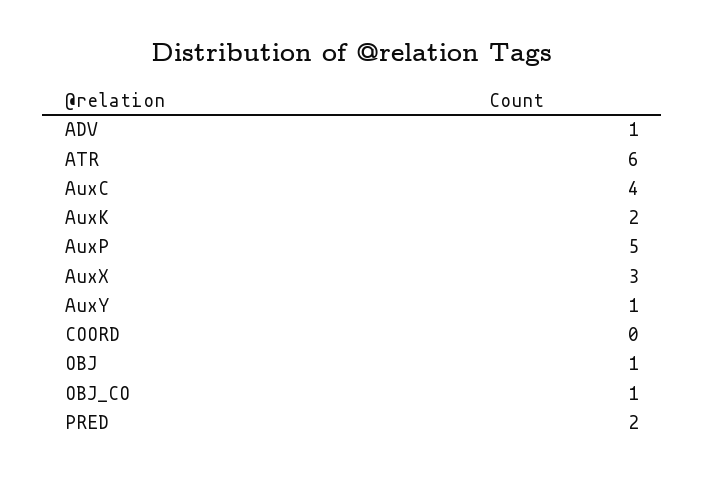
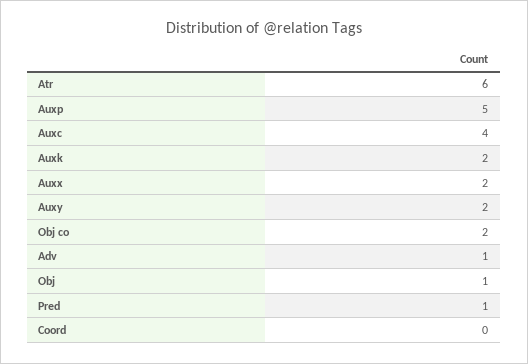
AuxX: 3 -> 2
AuxY: 1 -> 2
OBJ_CO: 1 -> 2
PRED: 2 -> 1

